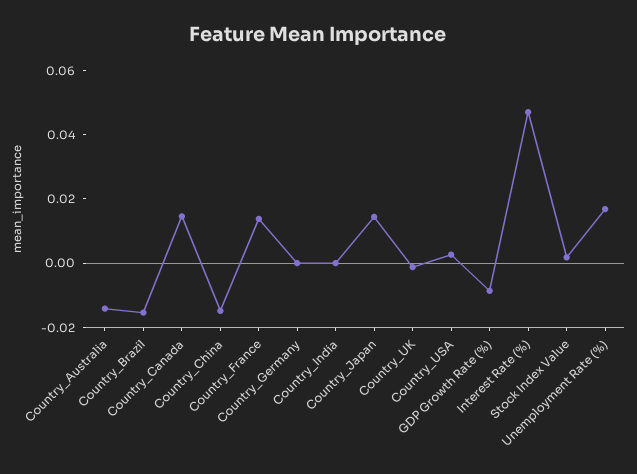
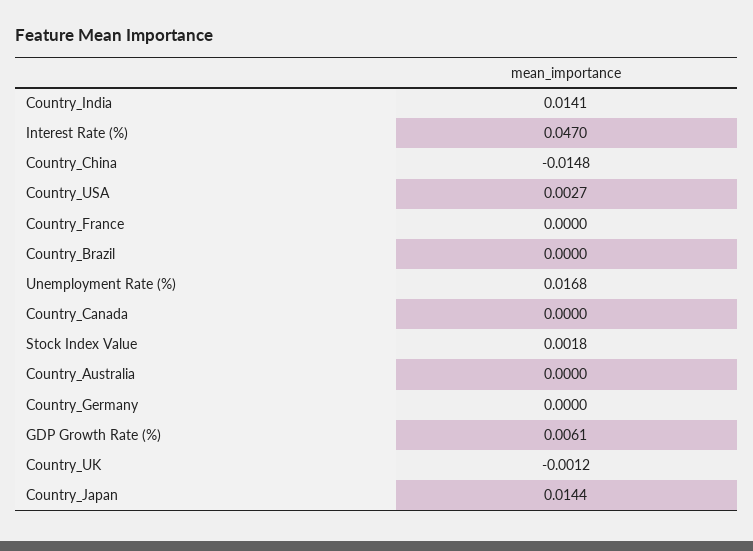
Country_Australia: -0.015 -> 0
Country_Brazil: -0.015 -> 0
Country_Canada: 0.015 -> 0
Country_France: 0.015 -> 0
Country_India: 0 -> 0.0141
GDP Growth Rate (%): -0.01 -> 0.0061

